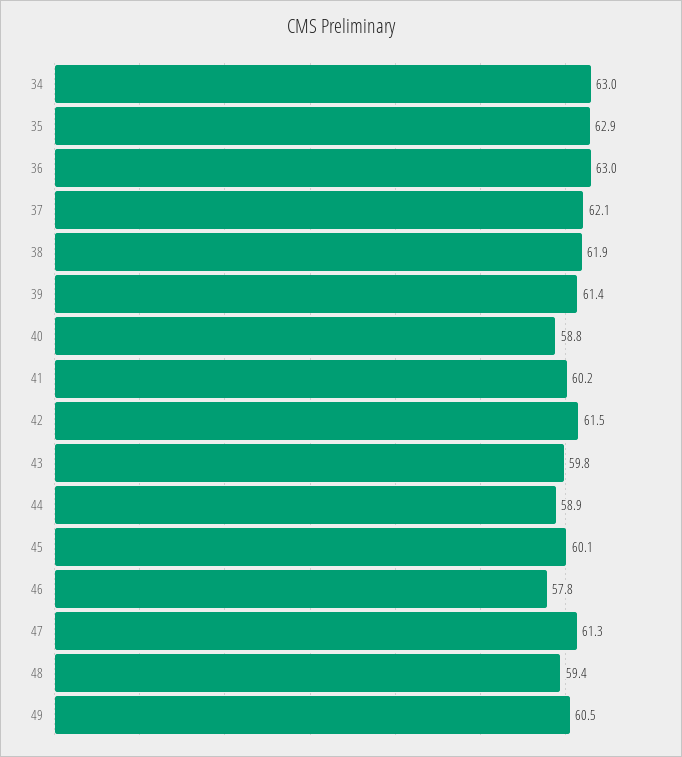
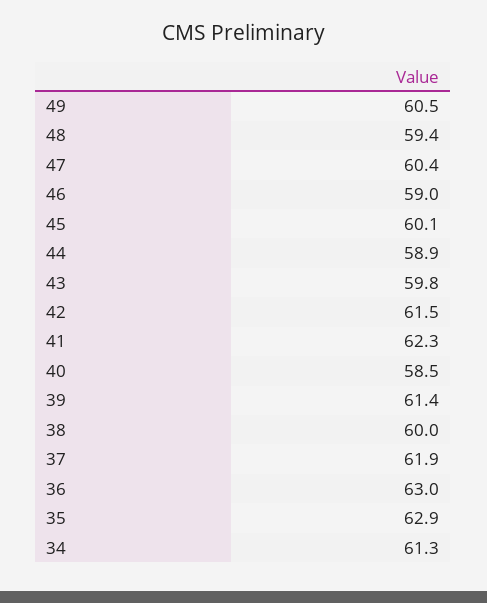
34: 63 -> 61.3
37: 62.1 -> 61.9
38: 61.9 -> 60
40: 58.8 -> 58.5
41: 60.2 -> 62.3
46: 57.8 -> 59
47: 61.3 -> 60.4

